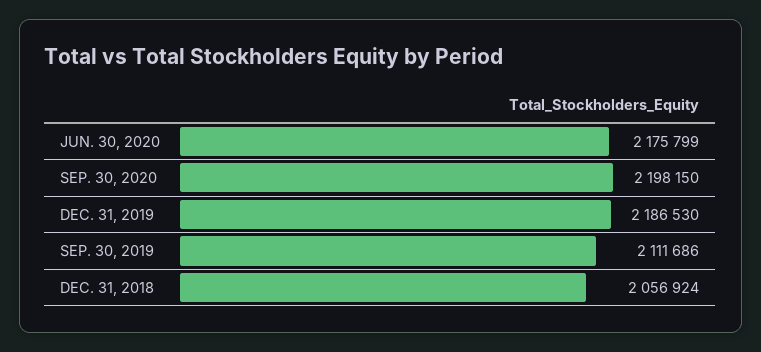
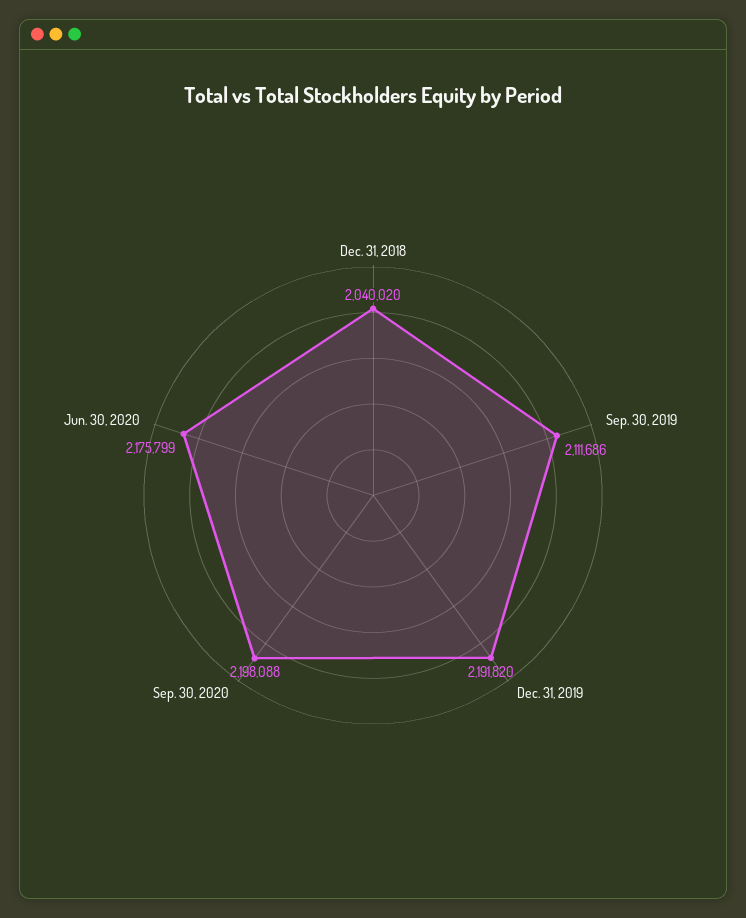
SEP. 30, 2020: 2198150 -> 2198088
DEC. 31, 2019: 2186530 -> 2191820
DEC. 31, 2018: 2056924 -> 2040020

